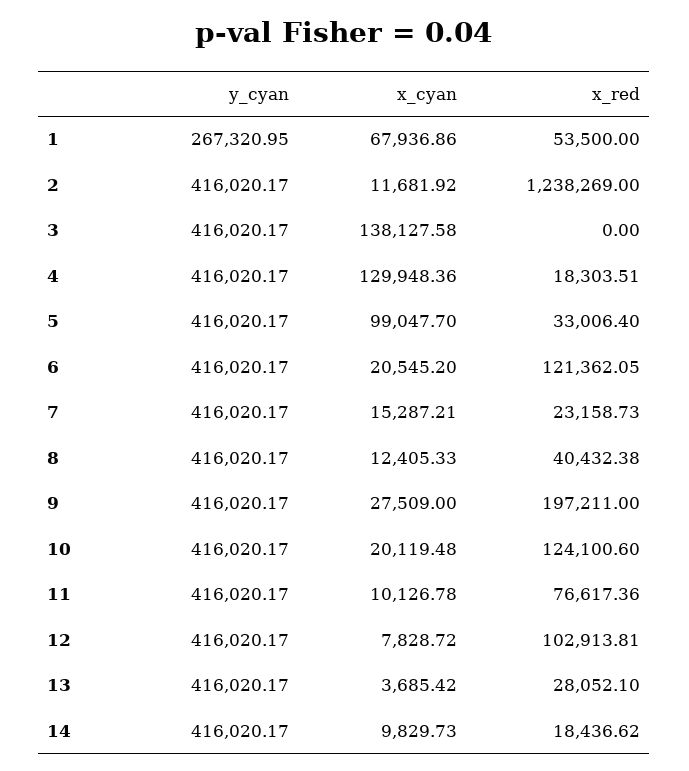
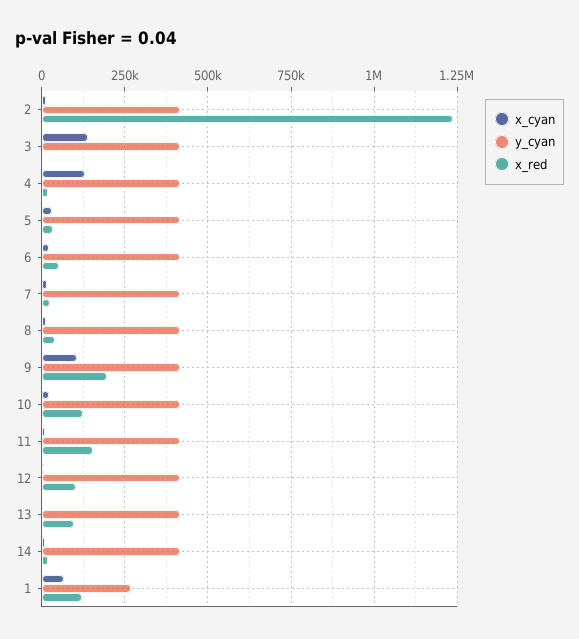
x_red, 1: 53500 -> 125000
x_cyan, 5: 99047.7 -> 25000
x_red, 6: 121362.05 -> 50000
x_cyan, 9: 27509 -> 100000
x_red, 11: 76617.36 -> 150000
x_red, 13: 28052.1 -> 100000

